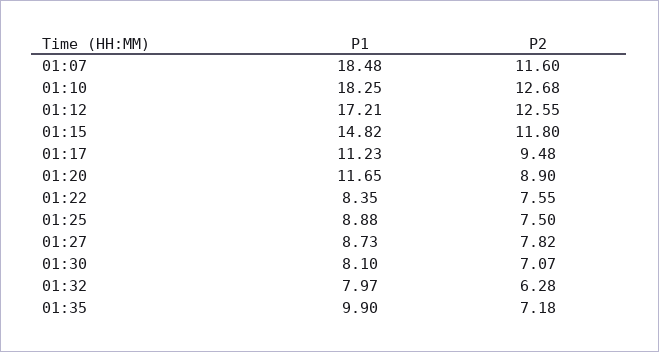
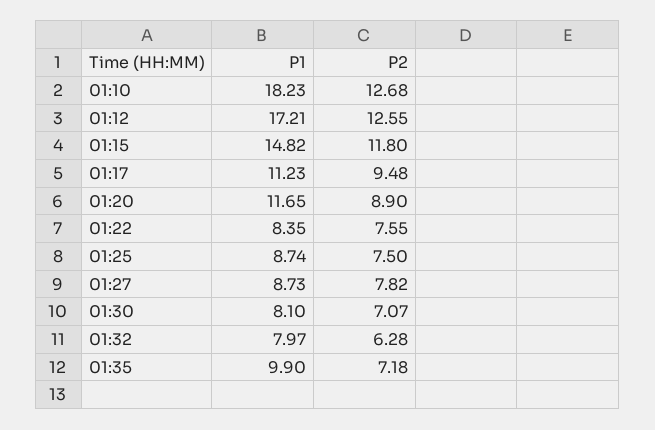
P1, 01:07: 18.48 -> none
P2, 01:07: 11.6 -> none
P1, 01:10: 18.25 -> 18.23
P1, 01:25: 8.88 -> 8.74

